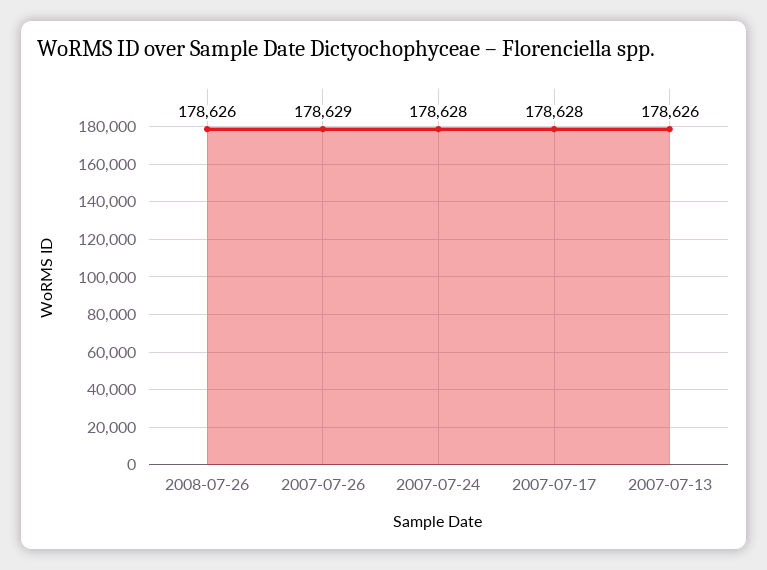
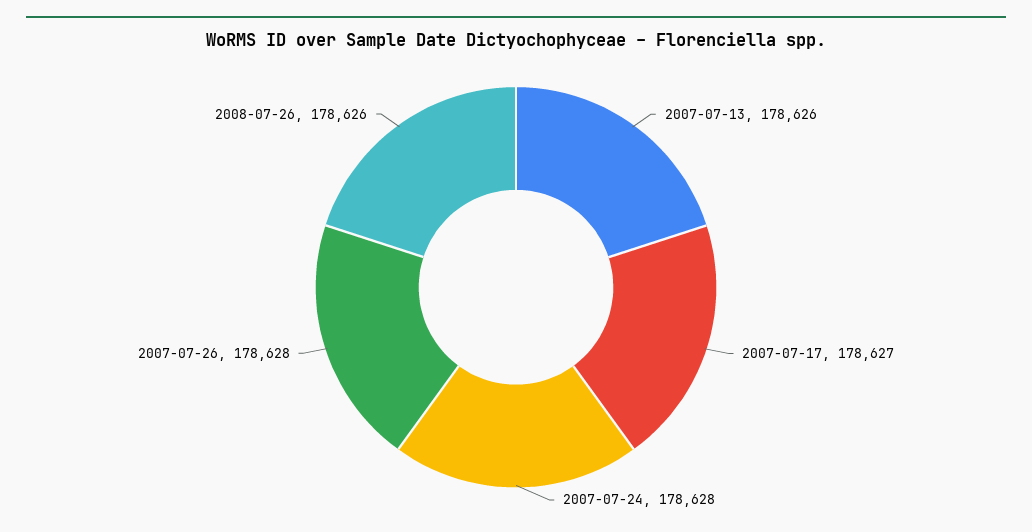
2007-07-26: 178629 -> 178628
2007-07-17: 178628 -> 178627

